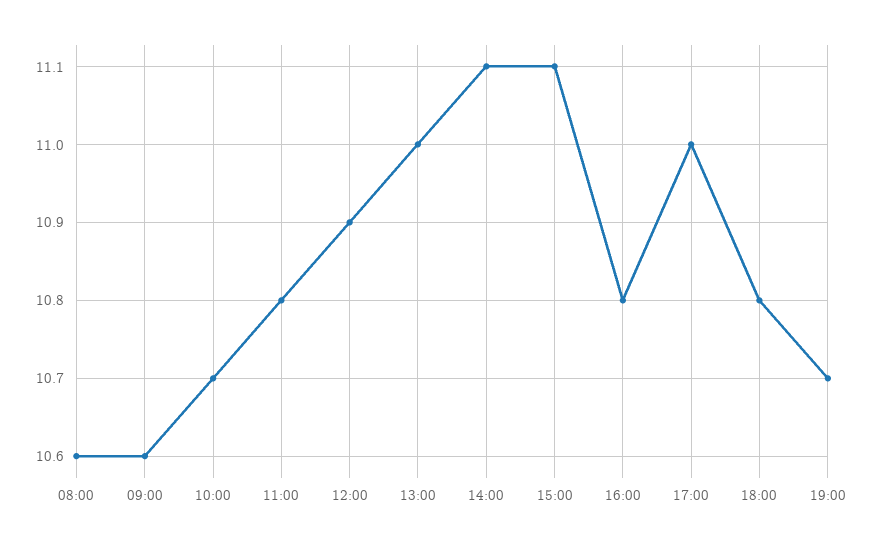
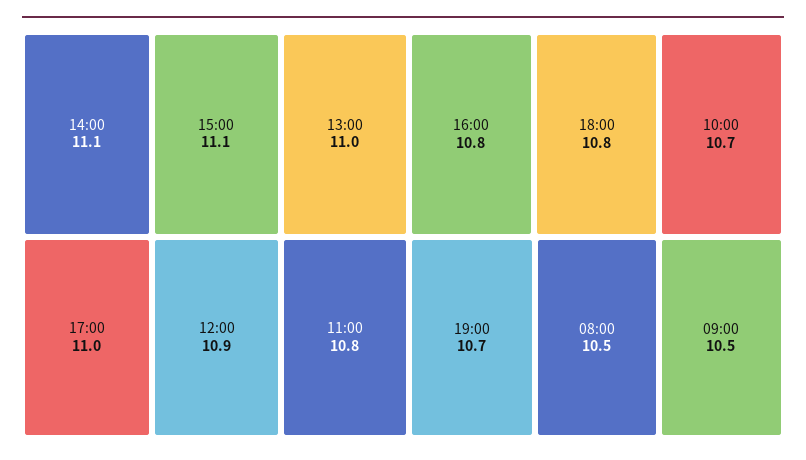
08:00: 10.6 -> 10.5
09:00: 10.6 -> 10.5

